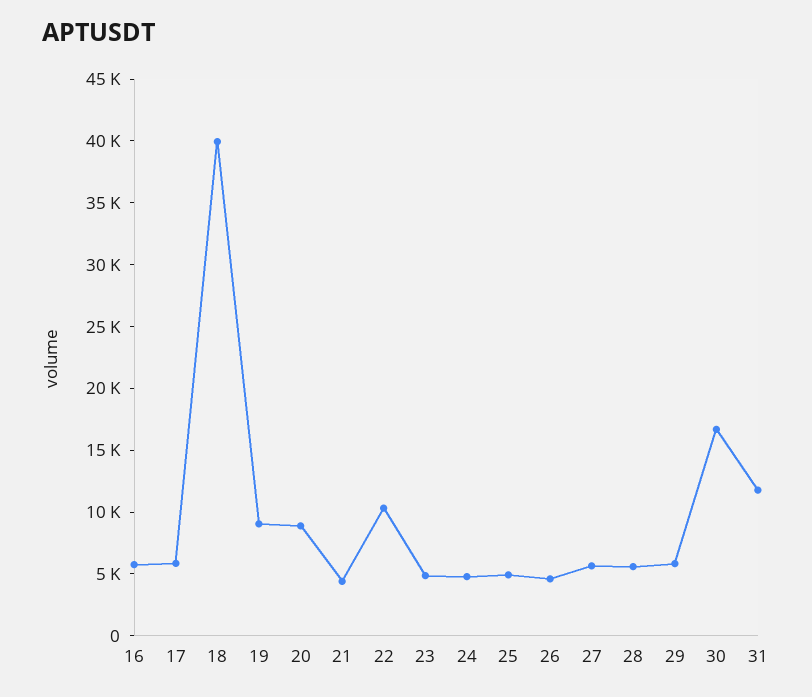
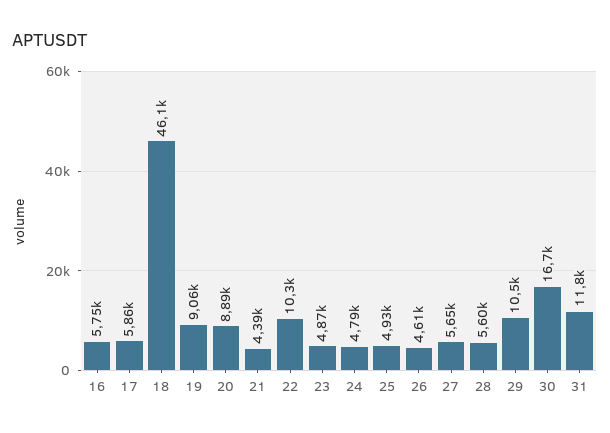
18: 40000 -> 46100
29: 6000 -> 10500

